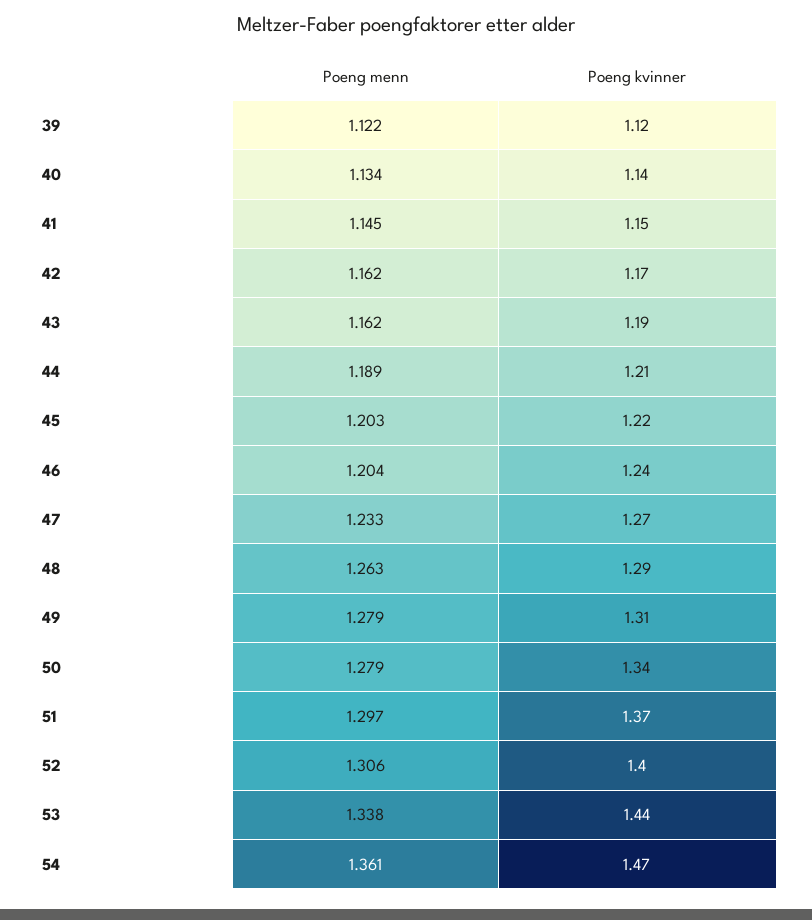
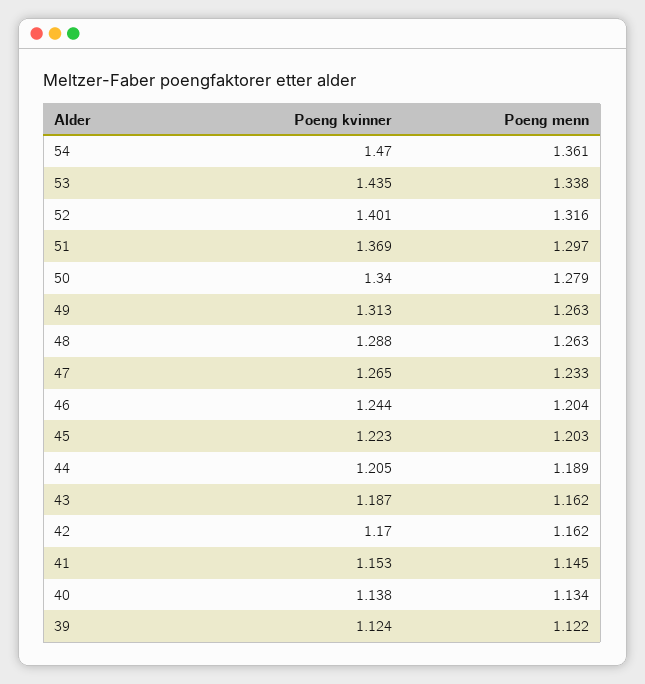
Poeng menn, 49: 1.279 -> 1.263
Poeng menn, 52: 1.306 -> 1.316

